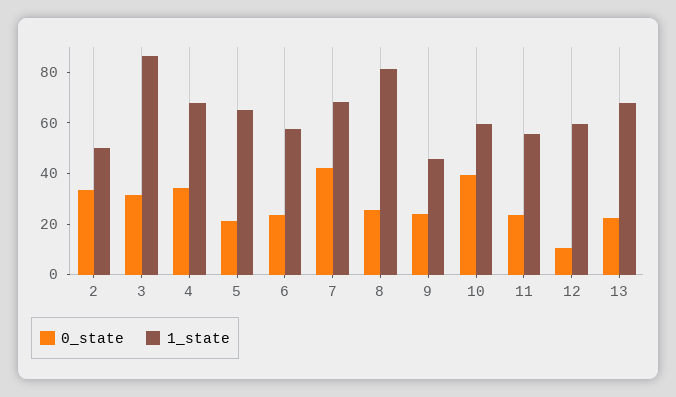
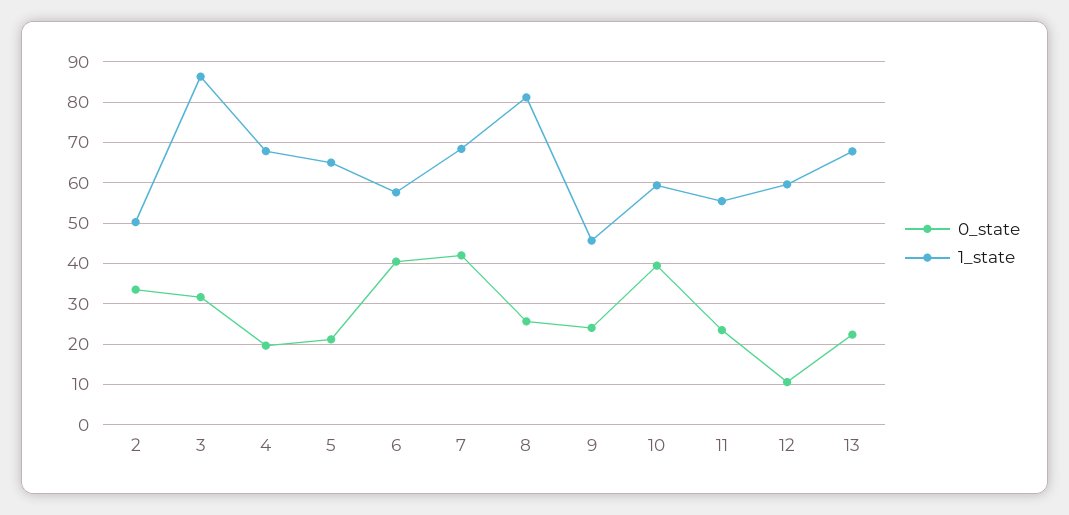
0_state, 4: 35 -> 20
0_state, 6: 25 -> 40

